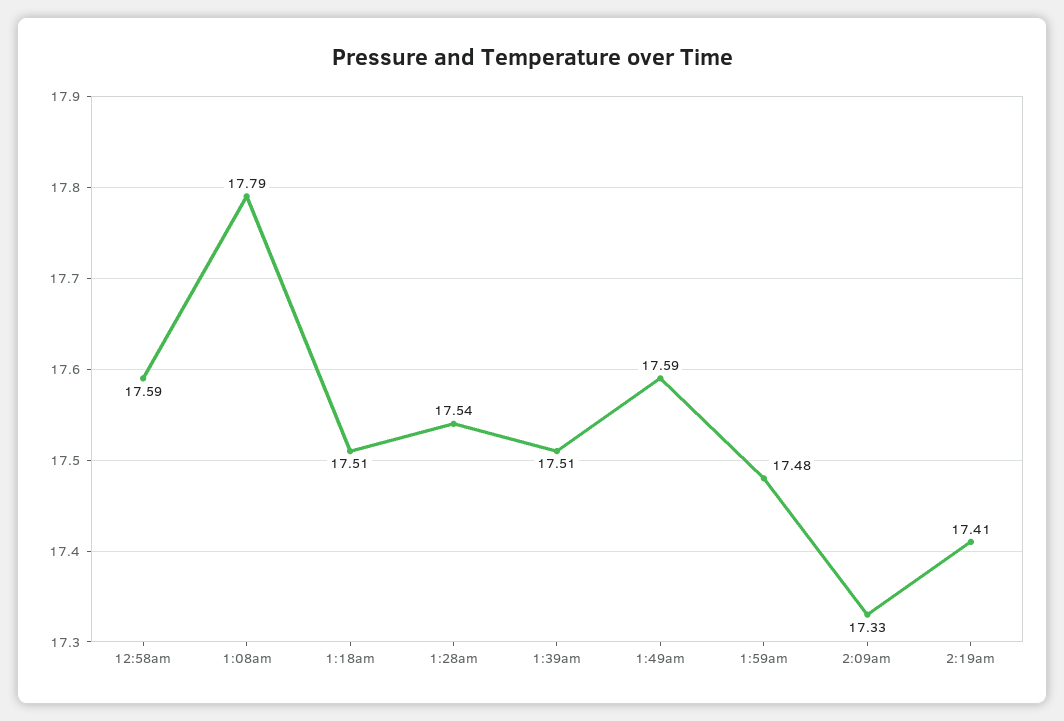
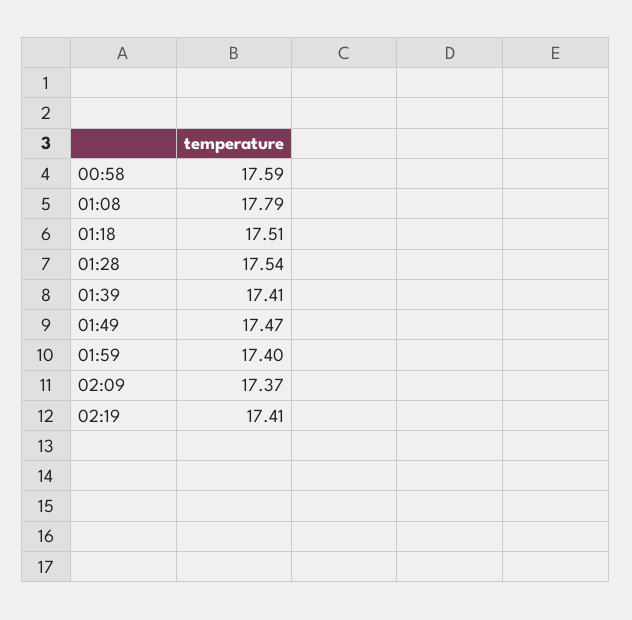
1:39am: 17.51 -> 17.41
1:49am: 17.59 -> 17.47
1:59am: 17.48 -> 17.4
2:09am: 17.33 -> 17.37

